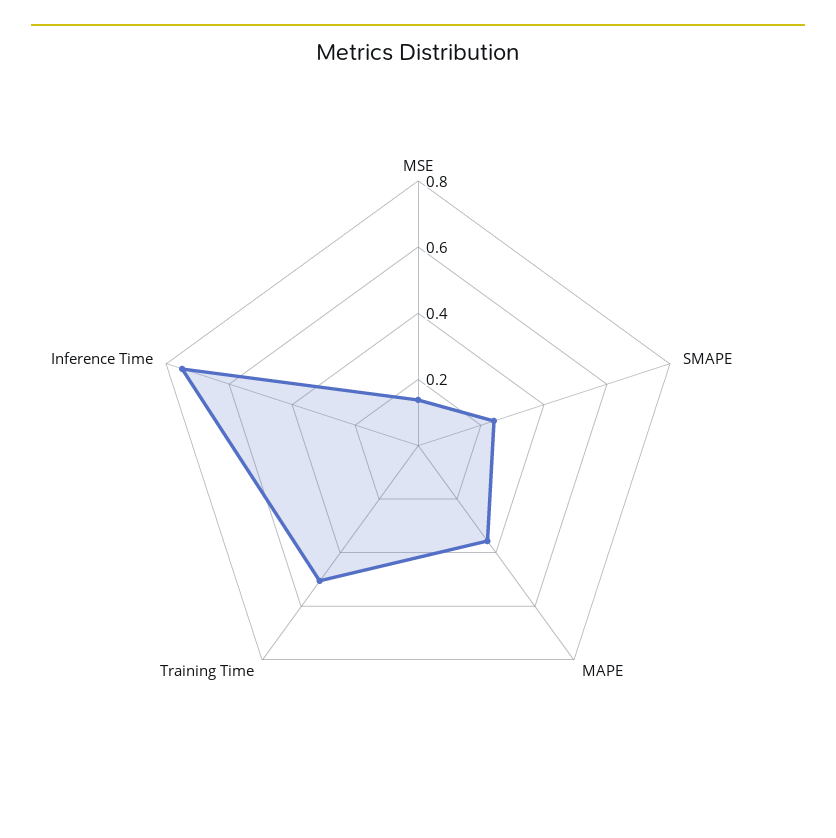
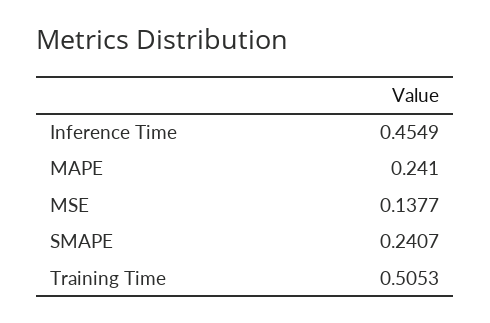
MAPE: 0.35 -> 0.241
Inference Time: 0.75 -> 0.4549

